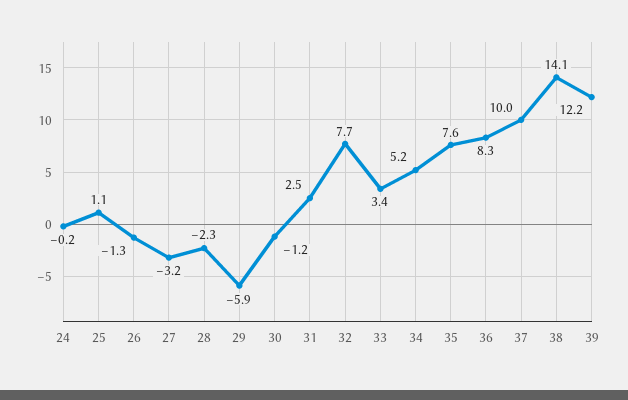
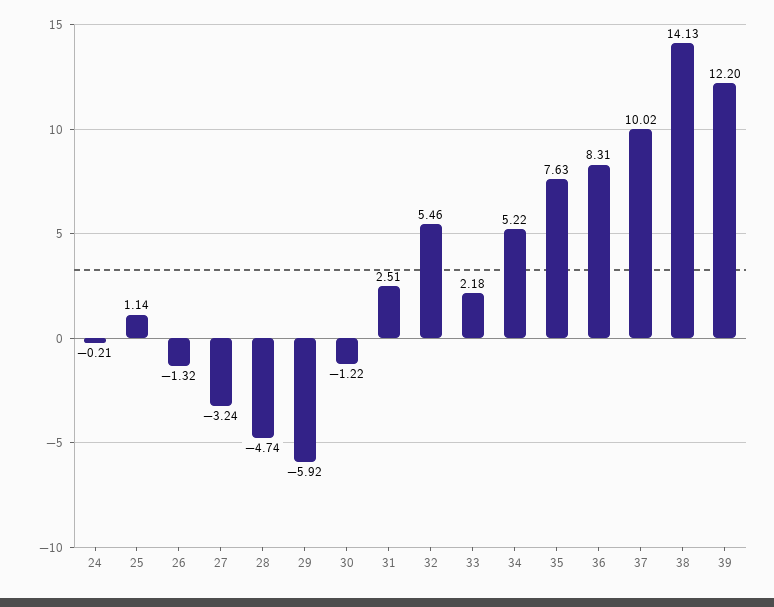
28: -2.3 -> -4.74
32: 7.7 -> 5.46
33: 3.4 -> 2.18

